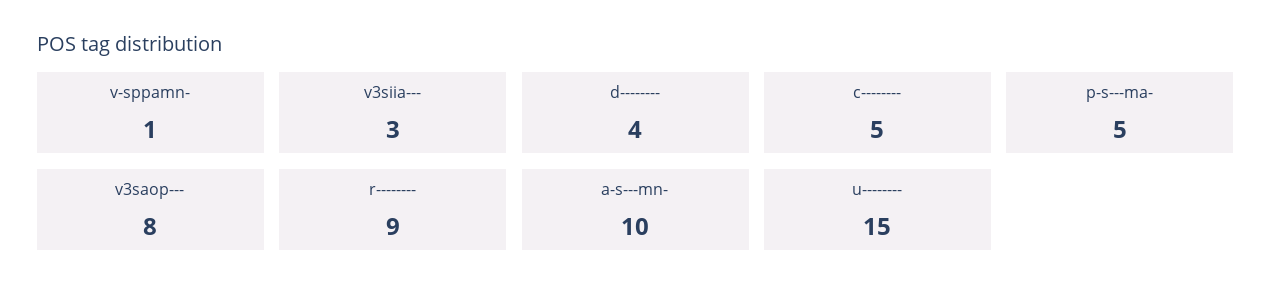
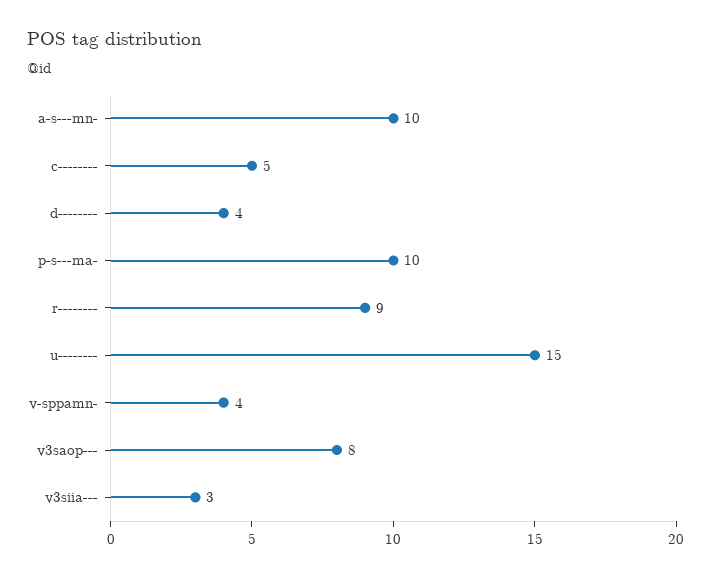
v-sppamn-: 1 -> 4
p-s---ma-: 5 -> 10

